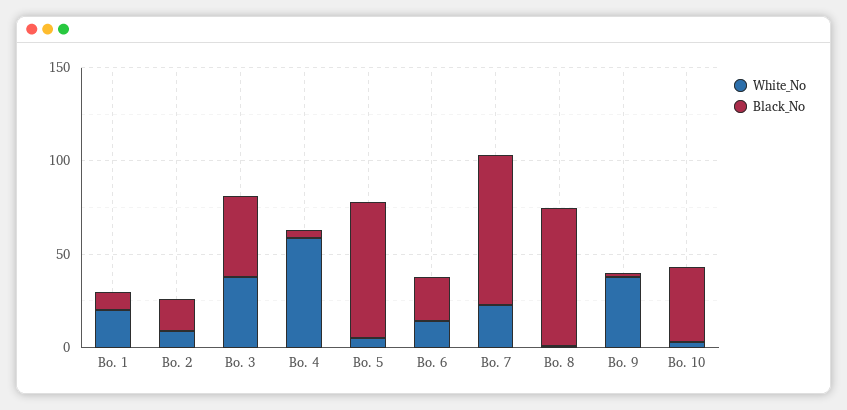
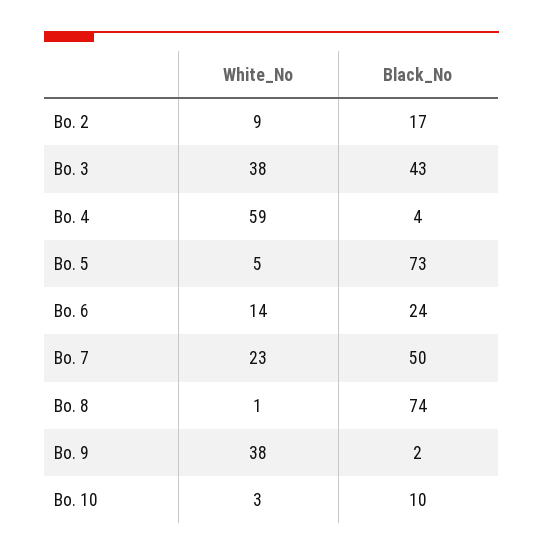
White_No, Bo. 1: 20 -> none
Black_No, Bo. 1: 10 -> none
Black_No, Bo. 7: 80 -> 50
Black_No, Bo. 10: 40 -> 10

